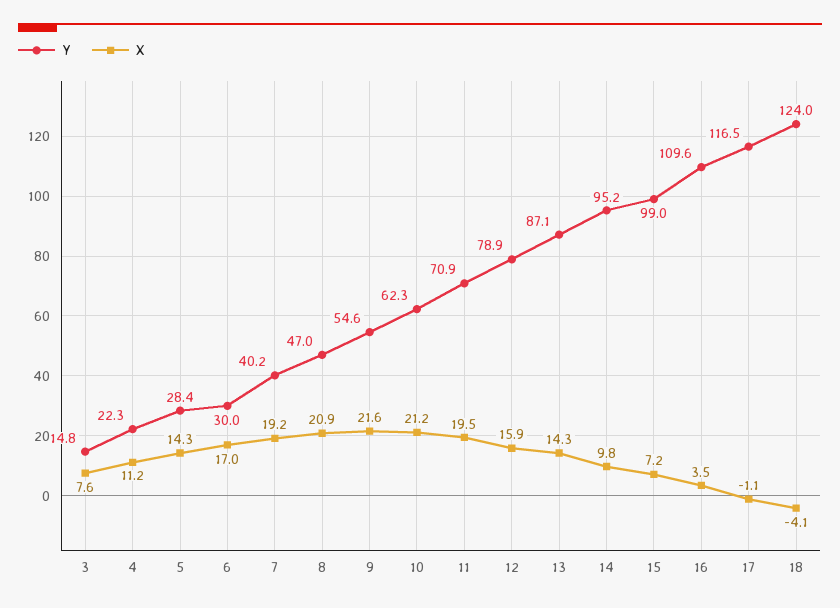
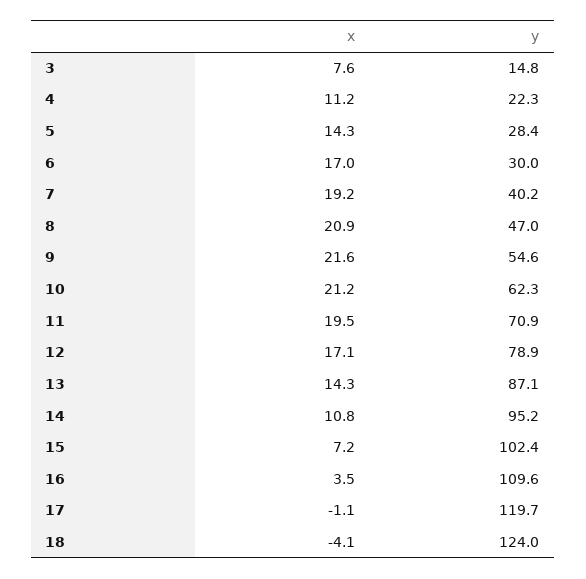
X, 12: 15.9 -> 17.1
X, 14: 9.8 -> 10.8
Y, 15: 99 -> 102.4
Y, 17: 116.5 -> 119.7

